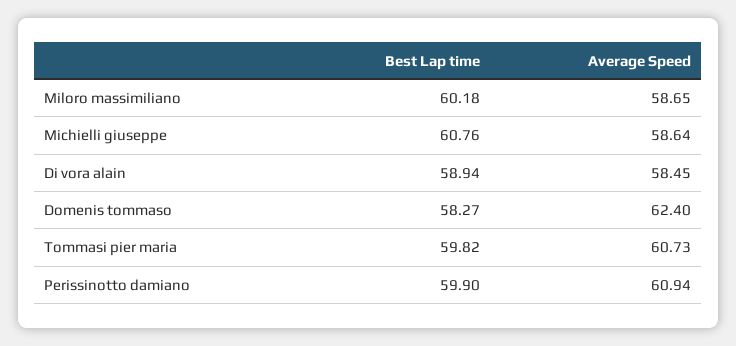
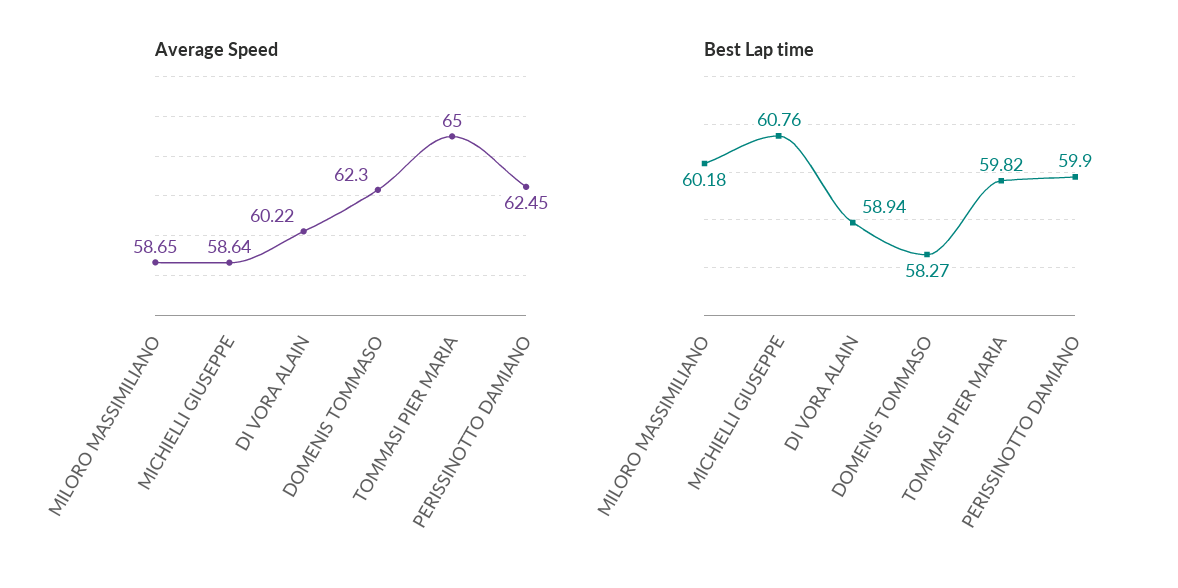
Average Speed, Di vora alain: 58.45 -> 60.22
Average Speed, Domenis tommaso: 62.4 -> 62.3
Average Speed, Tommasi pier maria: 60.73 -> 65
Average Speed, Perissinotto damiano: 60.94 -> 62.45

